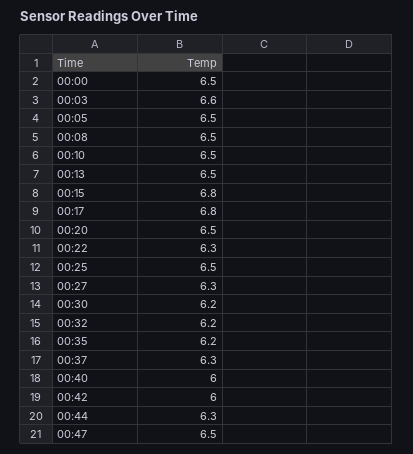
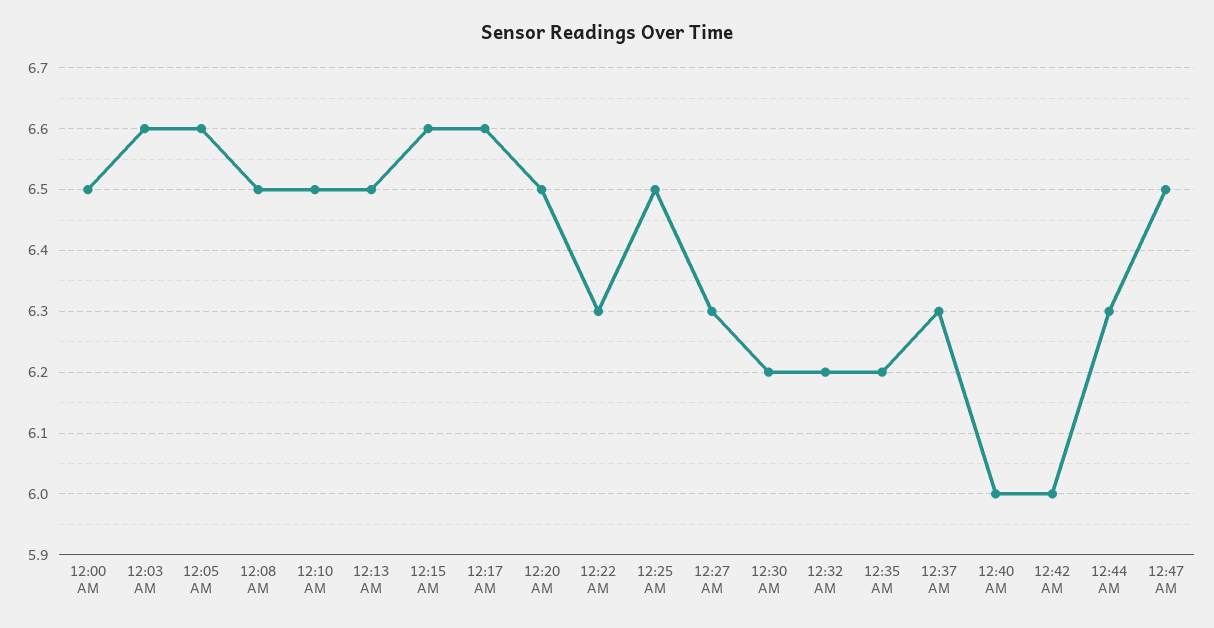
00:05: 6.5 -> 6.6
00:15: 6.8 -> 6.6
00:17: 6.8 -> 6.6

